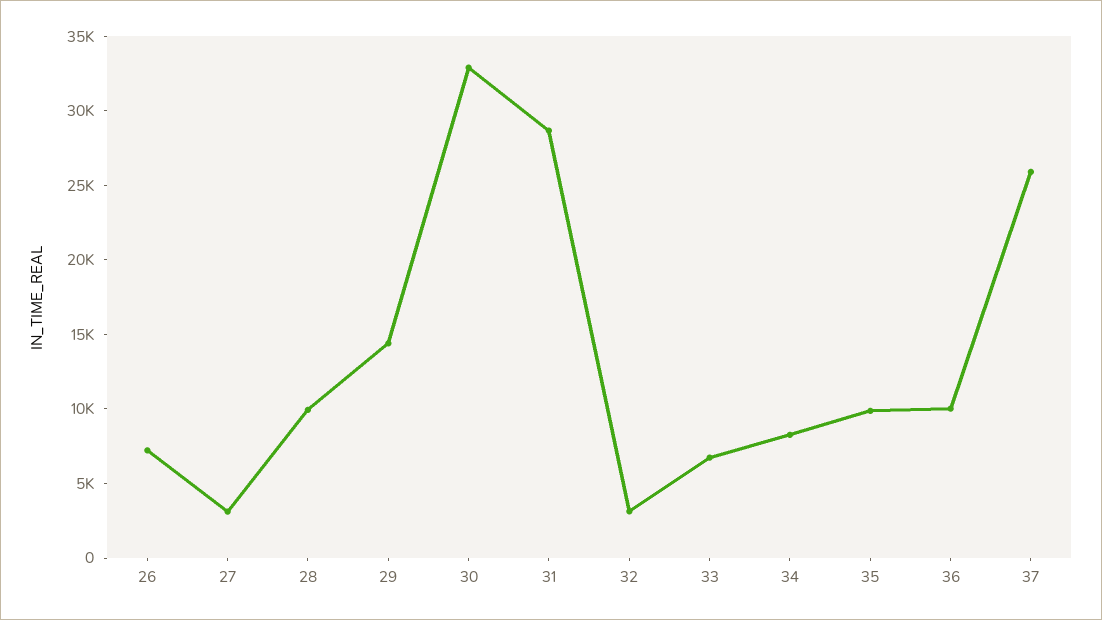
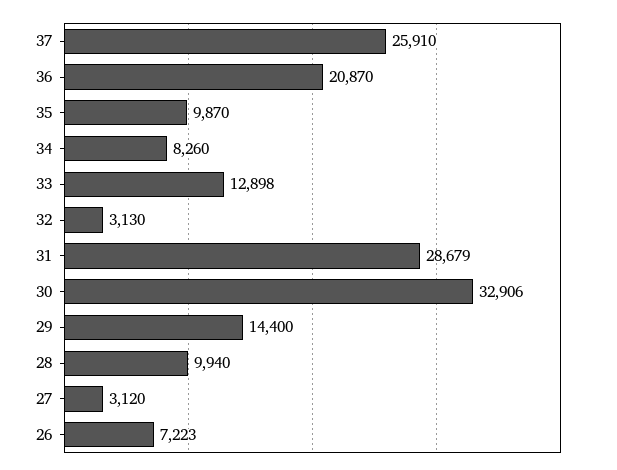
33: 7000 -> 12898
36: 10000 -> 20870

